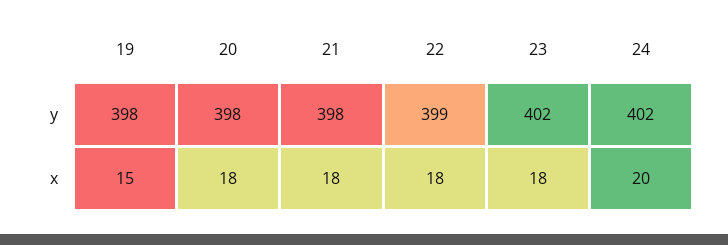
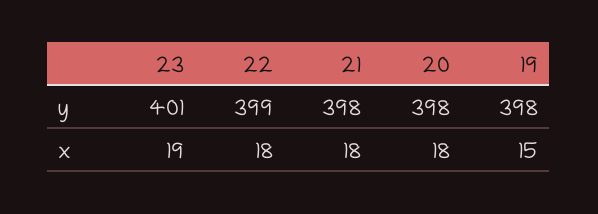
23, y: 402 -> 401
24, y: 402 -> none
23, x: 18 -> 19
24, x: 20 -> none

